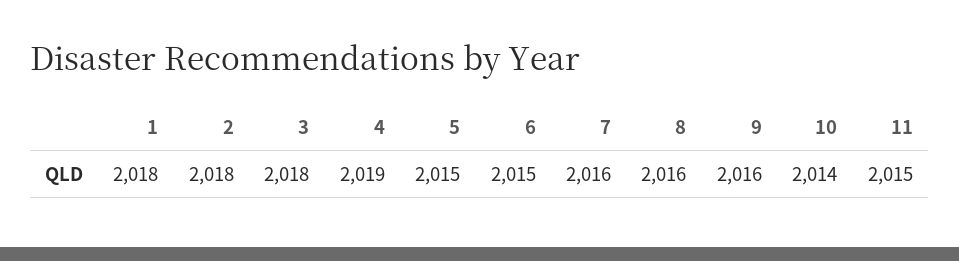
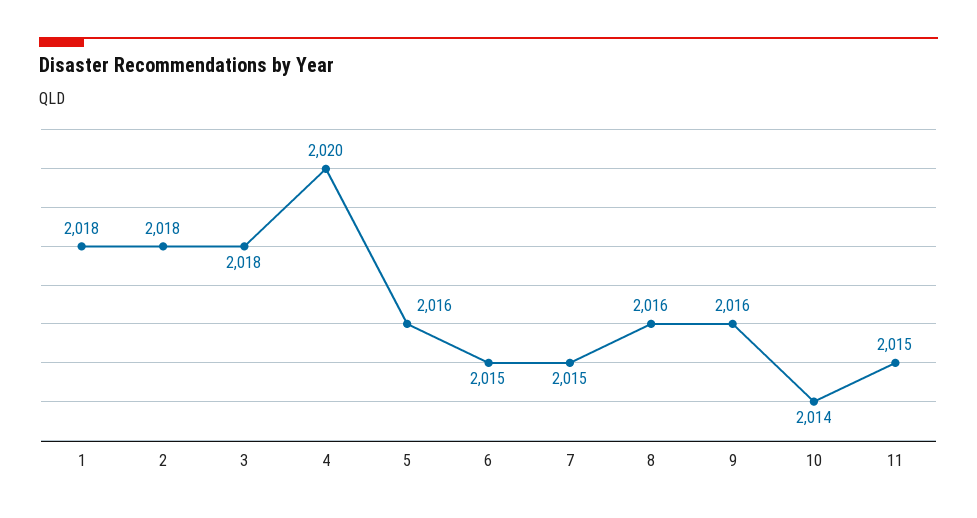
4: 2019 -> 2020
5: 2015 -> 2016
7: 2016 -> 2015

